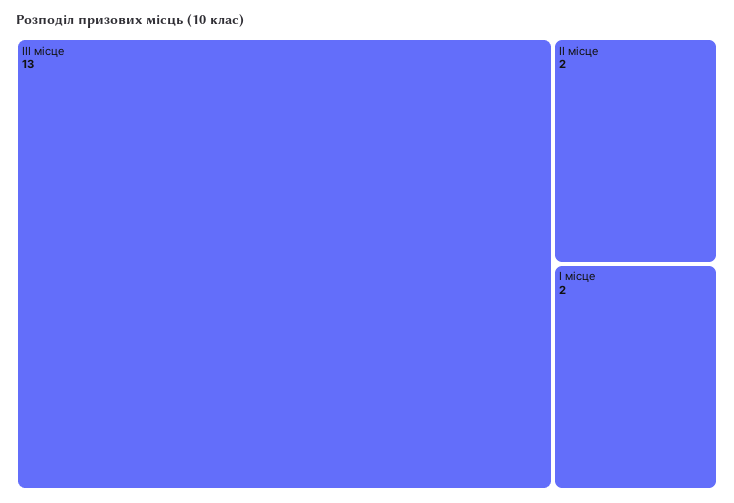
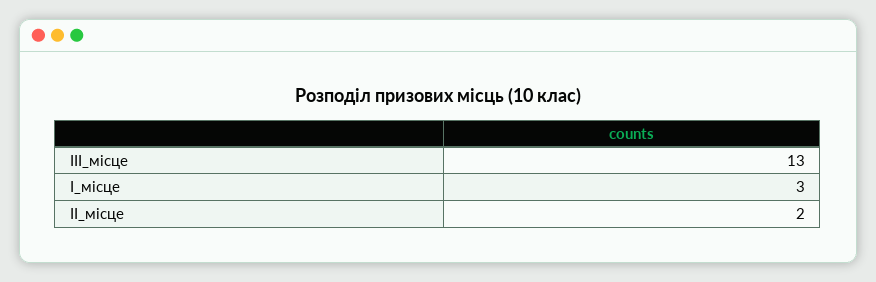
I місце: 2 -> 3

